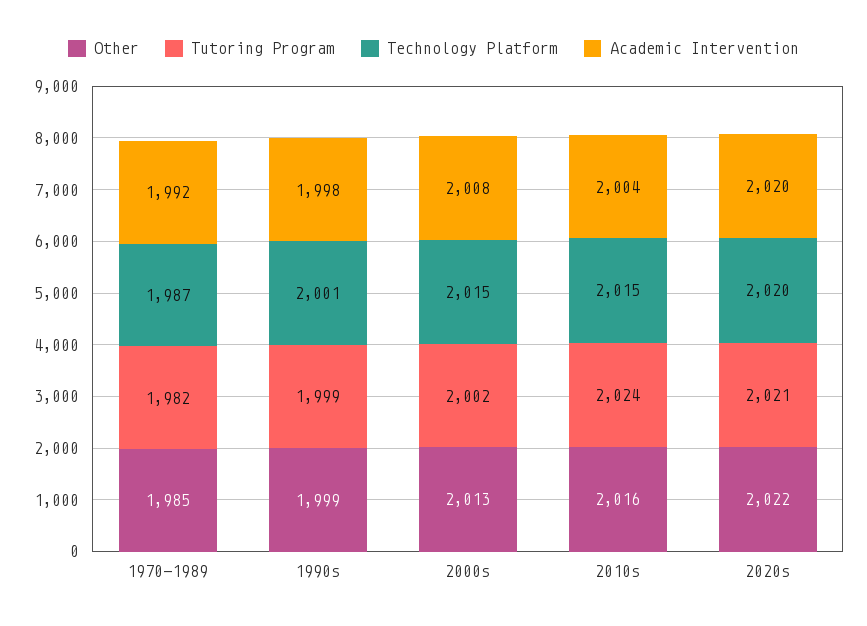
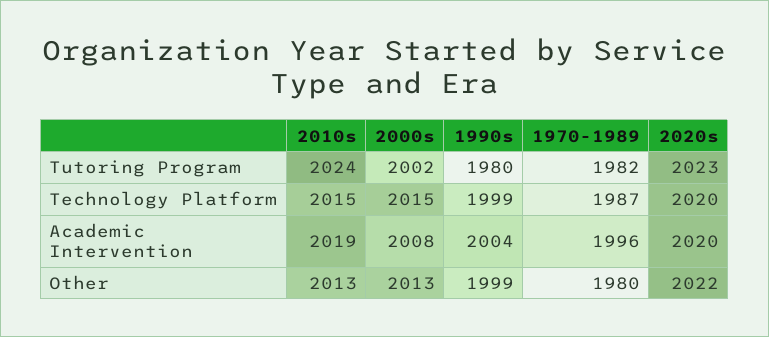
Other, 1970-1989: 1985 -> 1980
Academic Intervention, 1970-1989: 1992 -> 1996
Tutoring Program, 1990s: 1999 -> 1980
Technology Platform, 1990s: 2001 -> 1999
Academic Intervention, 1990s: 1998 -> 2004
Other, 2010s: 2016 -> 2013
Academic Intervention, 2010s: 2004 -> 2019
Tutoring Program, 2020s: 2021 -> 2023

